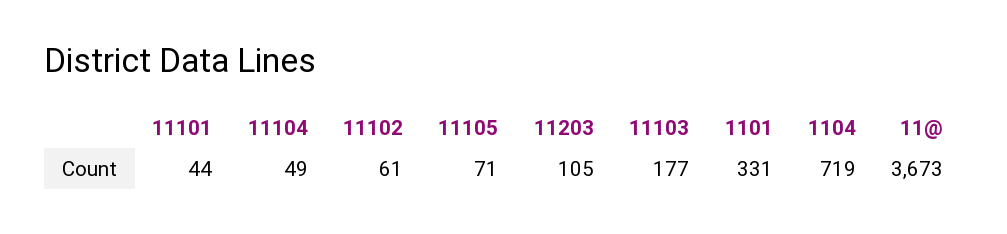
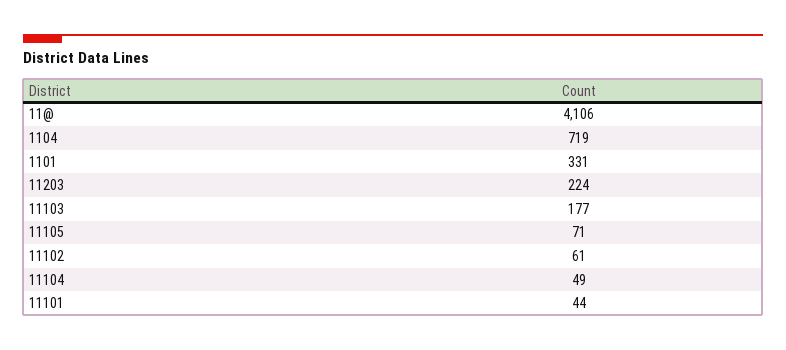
11203: 105 -> 224
11@: 3673 -> 4106

